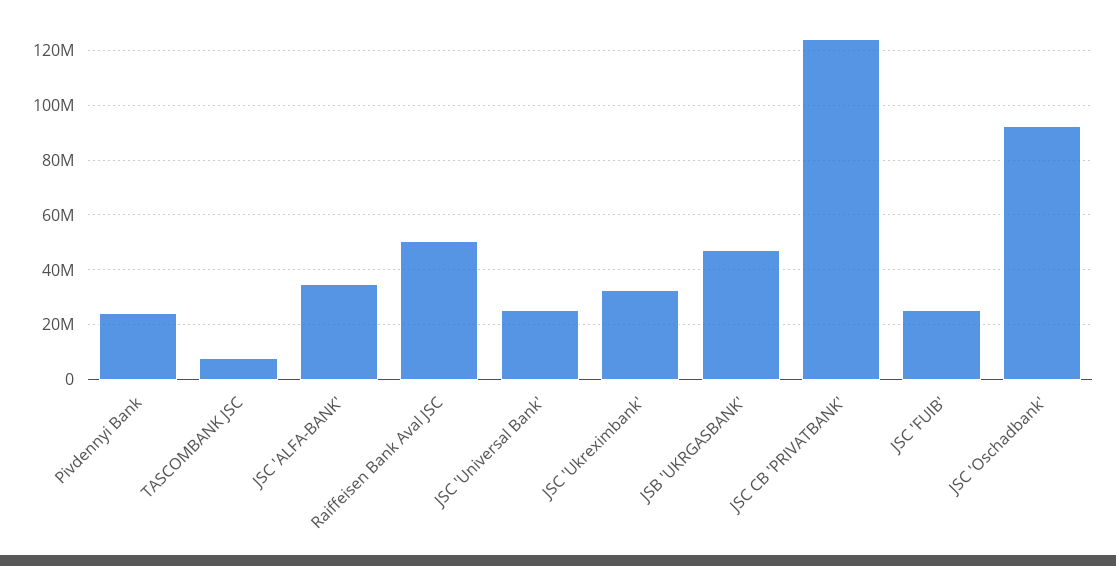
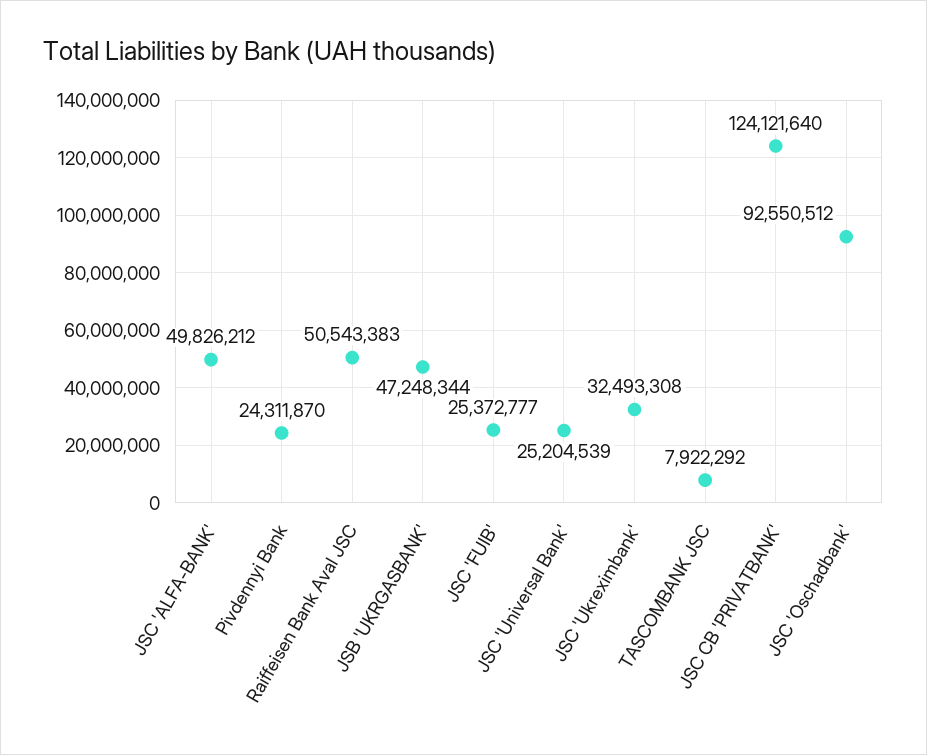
JSC 'ALFA-BANK': 35000000 -> 49826212

